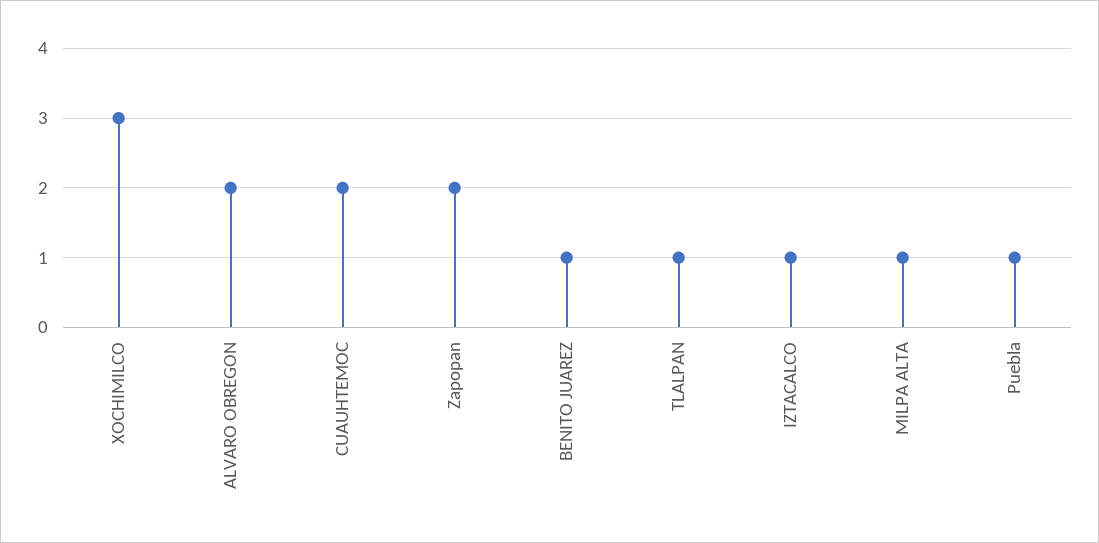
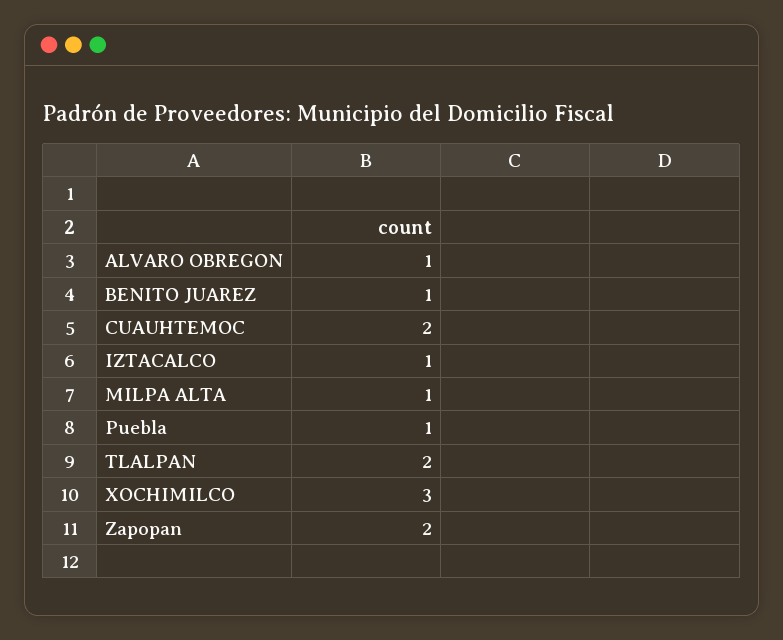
ALVARO OBREGON: 2 -> 1
TLALPAN: 1 -> 2

